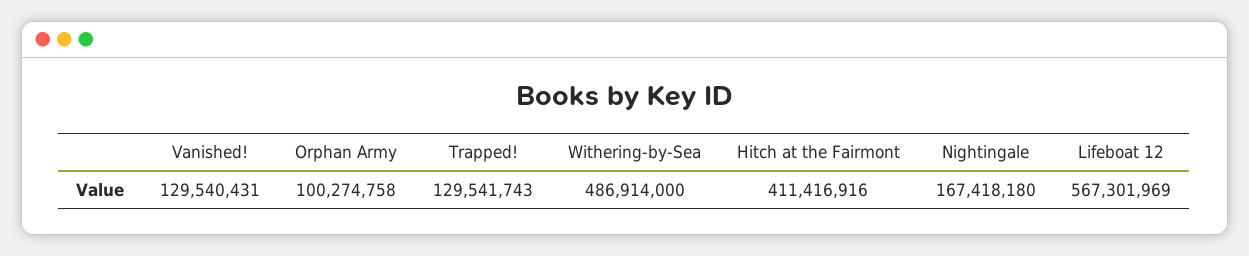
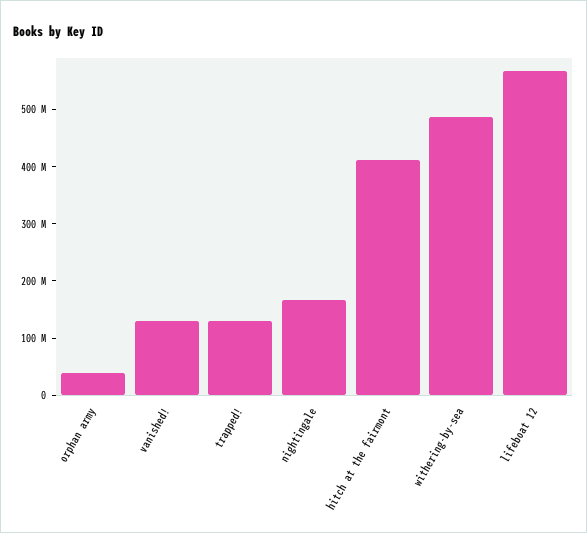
Orphan Army: 100274758 -> 40000000

